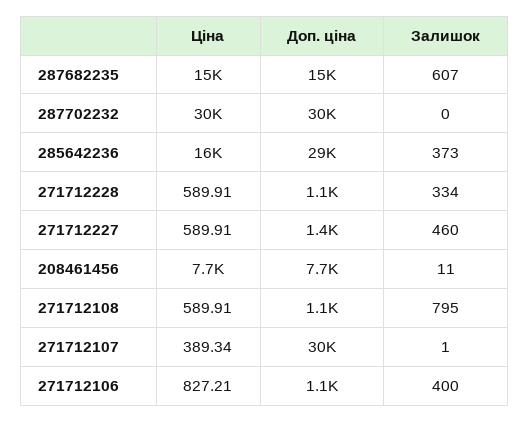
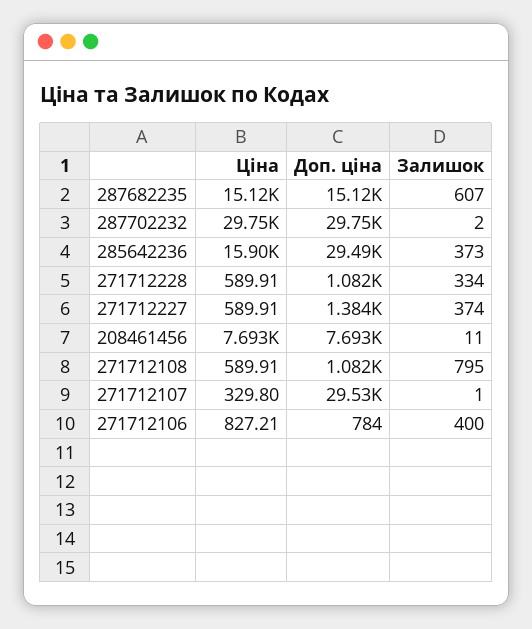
Залишок, 287702232: 0 -> 2
Залишок, 271712227: 460 -> 374
Ціна, 271712107: 389.34 -> 329.8
Доп. ціна, 271712106: 1100 -> 784

